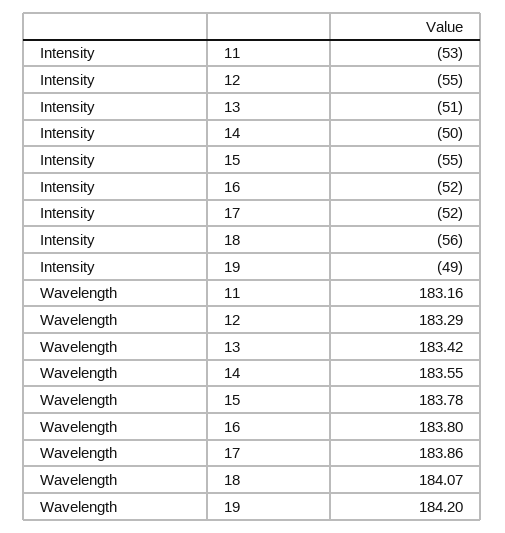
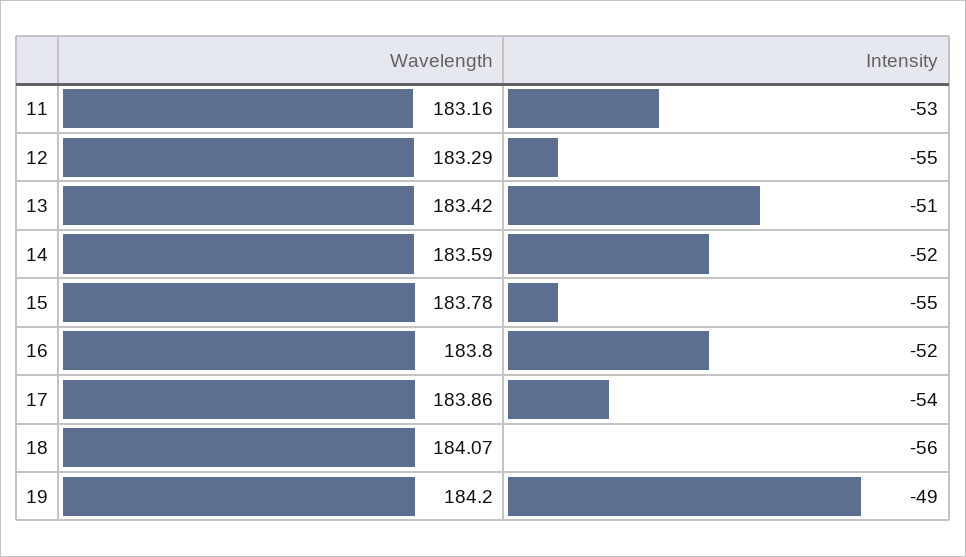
Intensity, 14: -50 -> -52
Intensity, 17: -52 -> -54
Wavelength, 14: 183.55 -> 183.59

